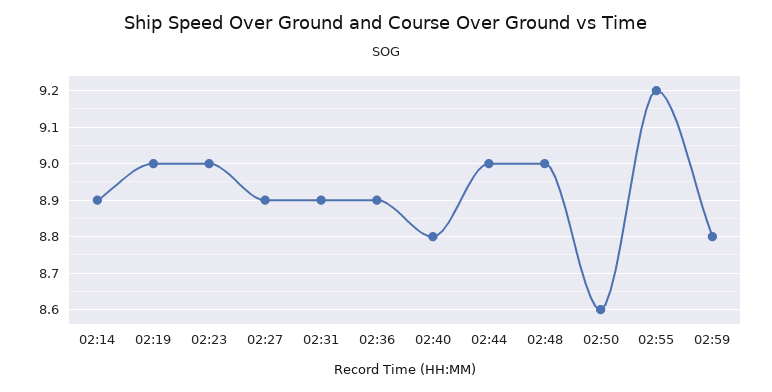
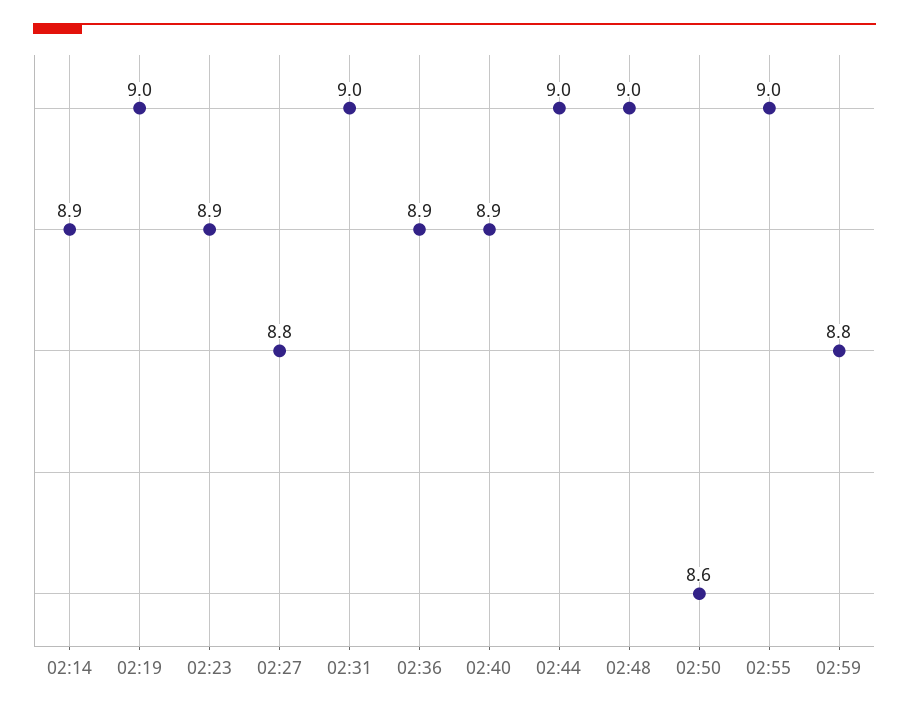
02:23: 9 -> 8.9
02:27: 8.9 -> 8.8
02:31: 8.9 -> 9
02:40: 8.8 -> 8.9
02:55: 9.2 -> 9

